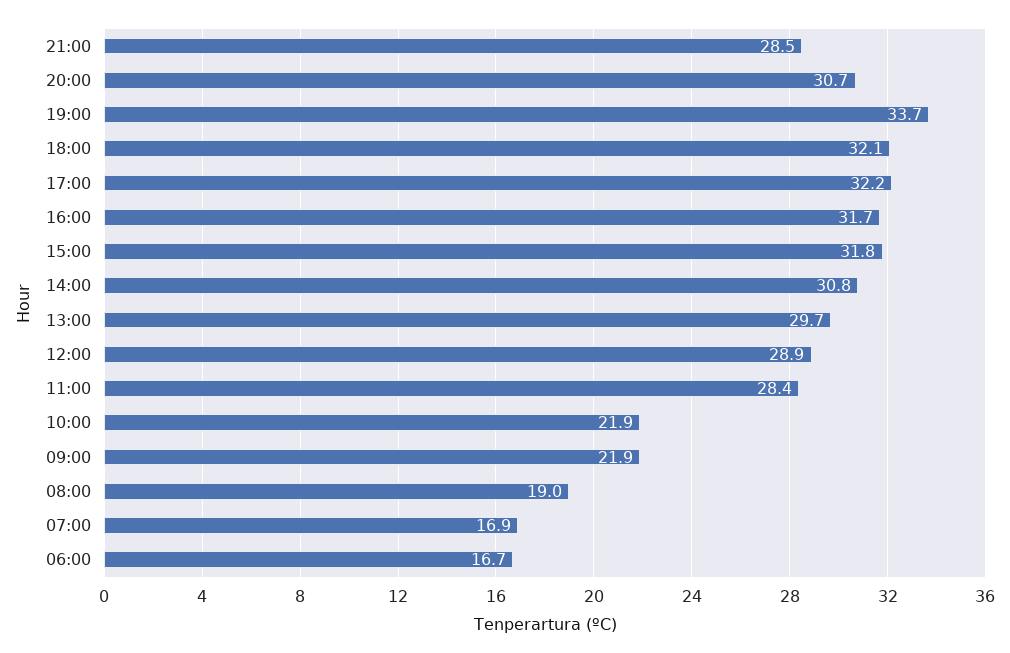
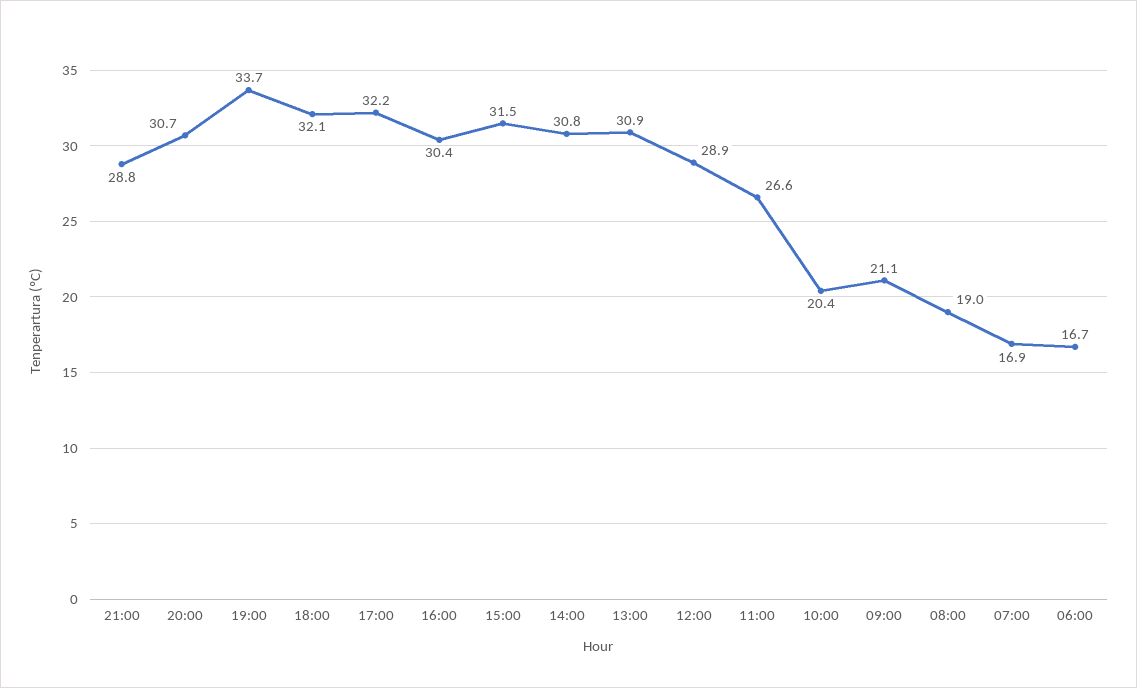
21:00: 28.5 -> 28.8
16:00: 31.7 -> 30.4
15:00: 31.8 -> 31.5
13:00: 29.7 -> 30.9
11:00: 28.4 -> 26.6
10:00: 21.9 -> 20.4
09:00: 21.9 -> 21.1

